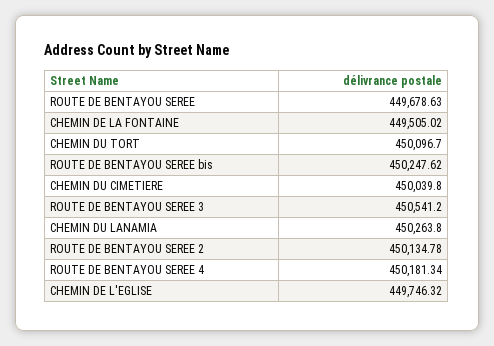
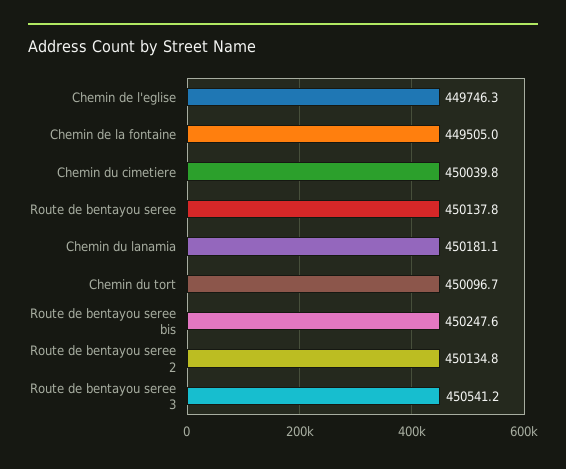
ROUTE DE BENTAYOU SEREE: 449678.63 -> 450137.8
CHEMIN DU LANAMIA: 450263.8 -> 450181.1
ROUTE DE BENTAYOU SEREE 4: 450181.34 -> none

